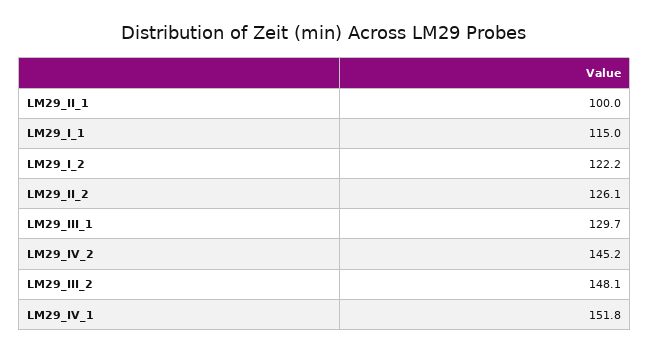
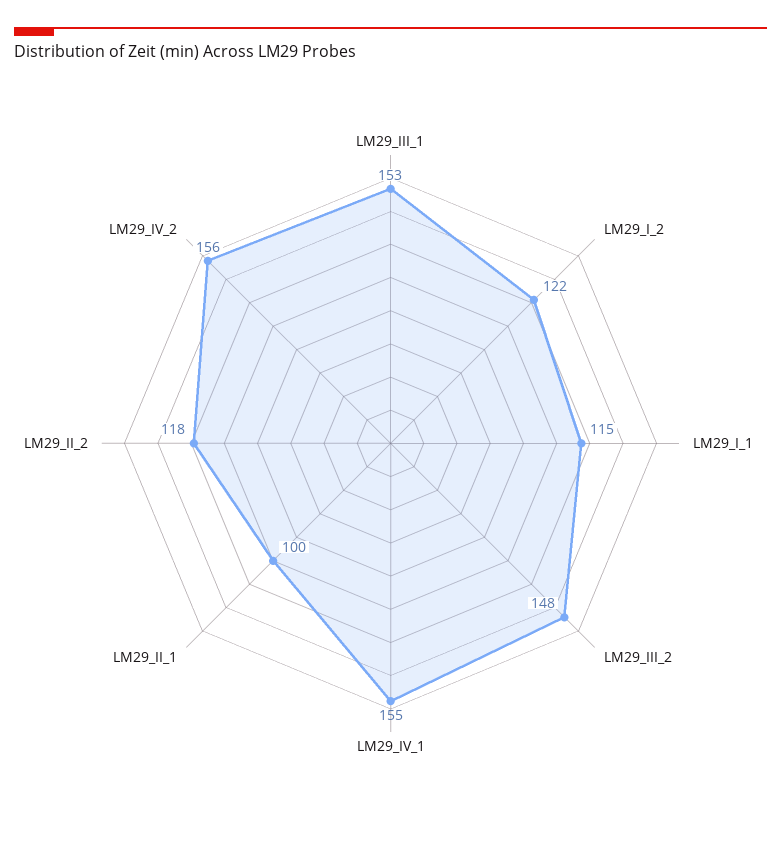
LM29_II_2: 126.1 -> 118
LM29_III_1: 129.7 -> 153
LM29_IV_2: 145.2 -> 156
LM29_IV_1: 151.8 -> 155

